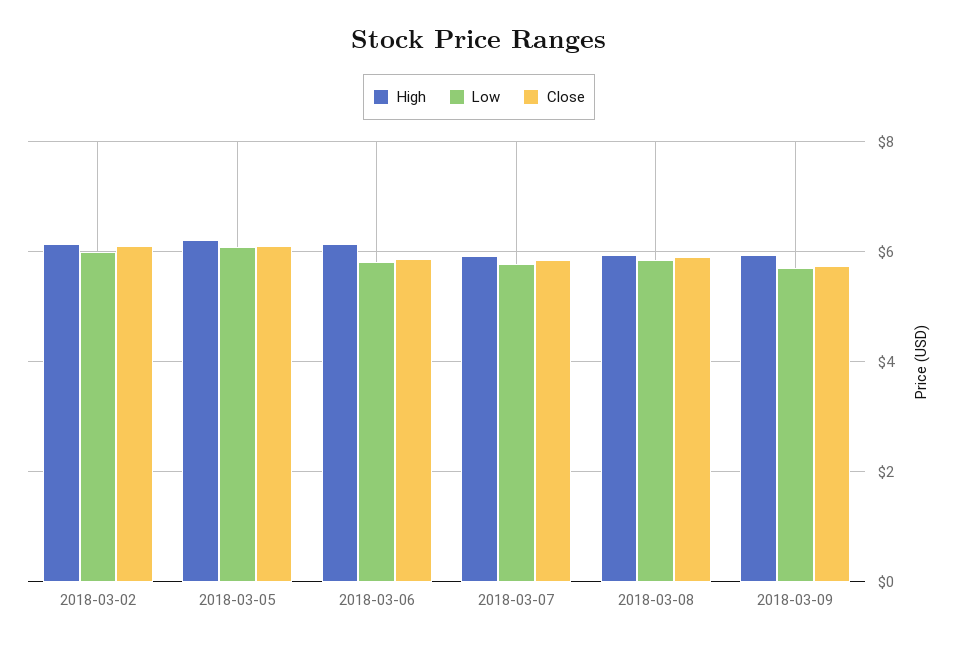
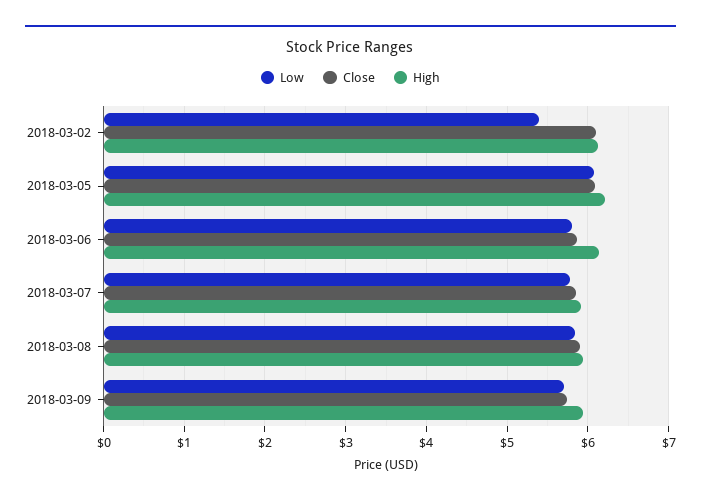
Low, 2018-03-02: 6 -> 5.4

